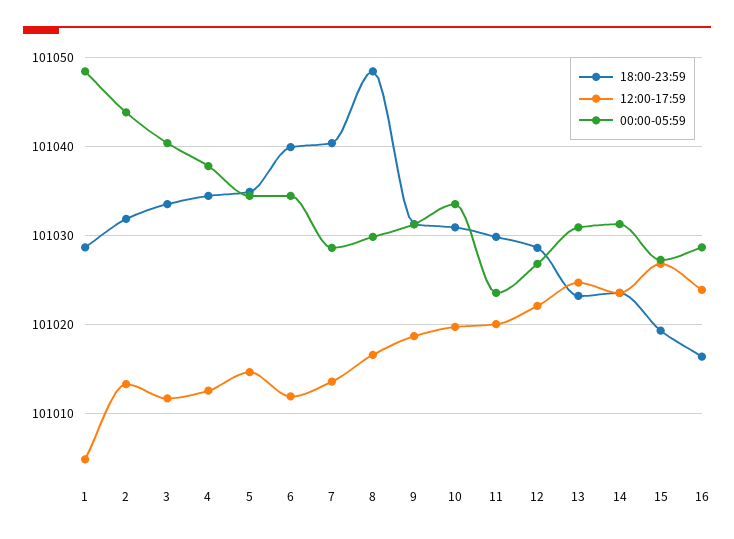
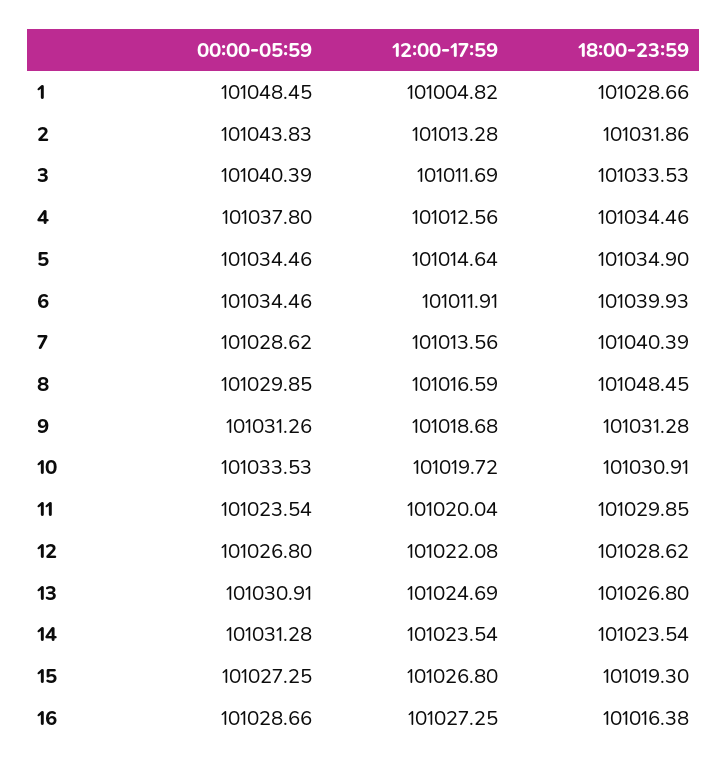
18:00-23:59, 13: 101023 -> 101026.8
12:00-17:59, 16: 101024 -> 101027.25

